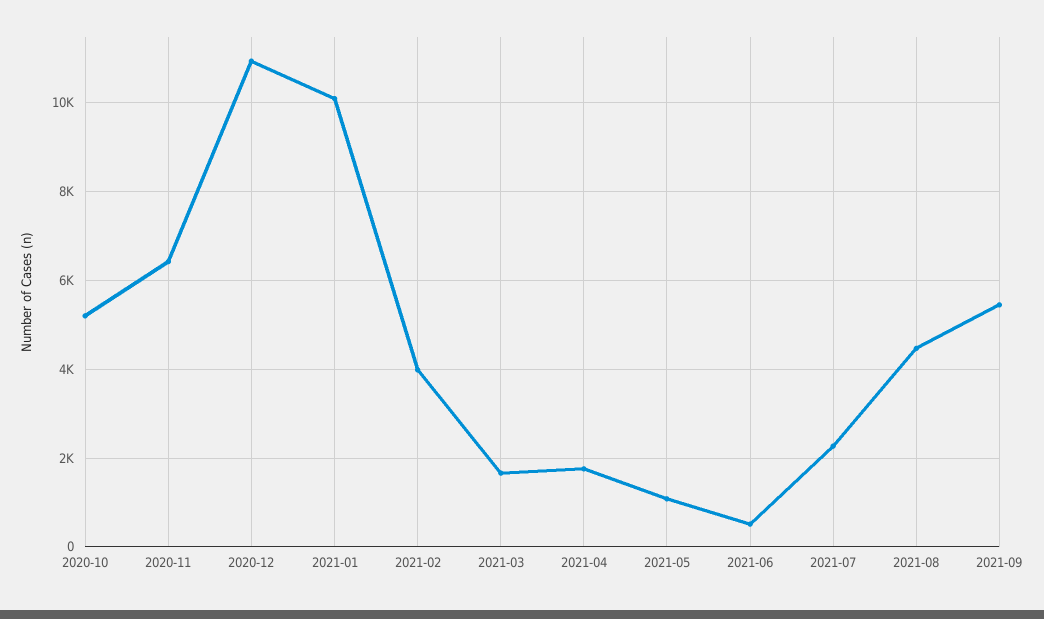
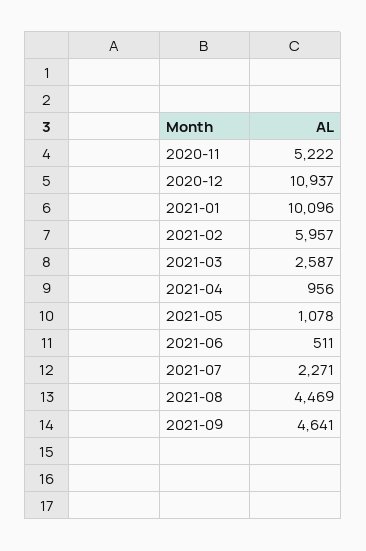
2020-10: 5200 -> none
2020-11: 6400 -> 5222
2021-02: 4000 -> 5957
2021-03: 1600 -> 2587
2021-04: 1800 -> 956
2021-09: 5400 -> 4641

